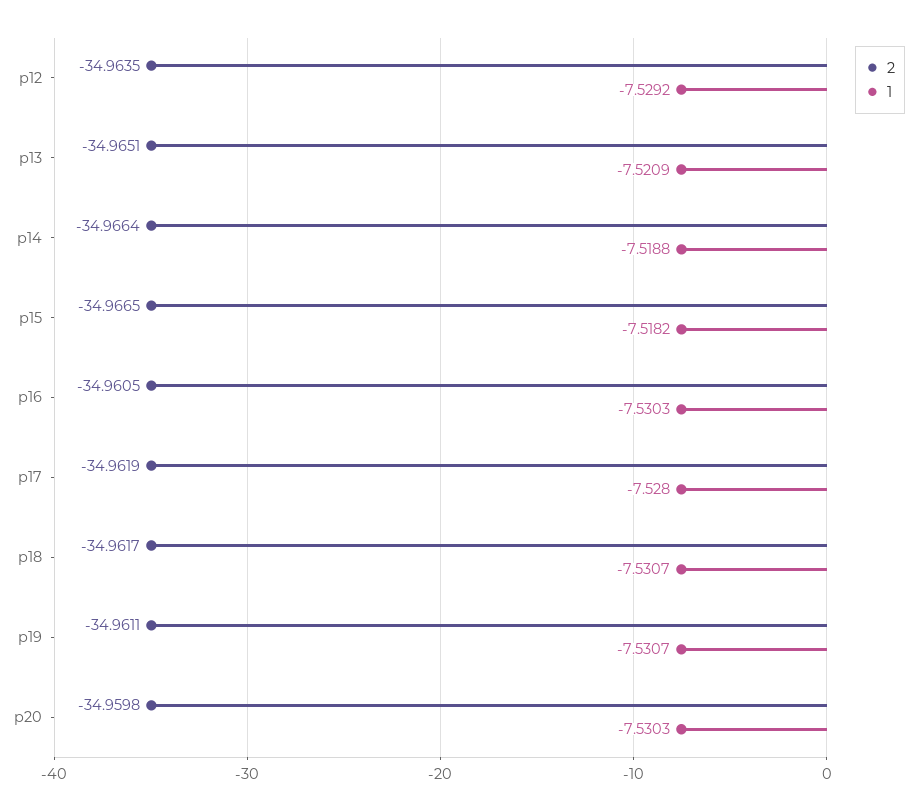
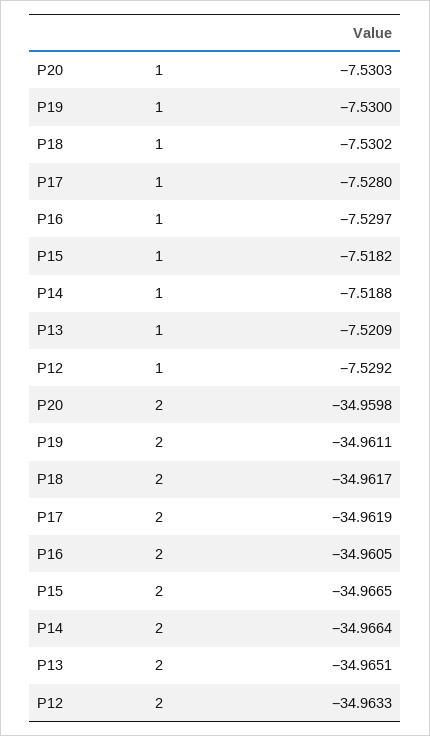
2, p12: -34.9635 -> -34.9633
1, p16: -7.5303 -> -7.5297
1, p18: -7.5307 -> -7.5302
1, p19: -7.5307 -> -7.53

